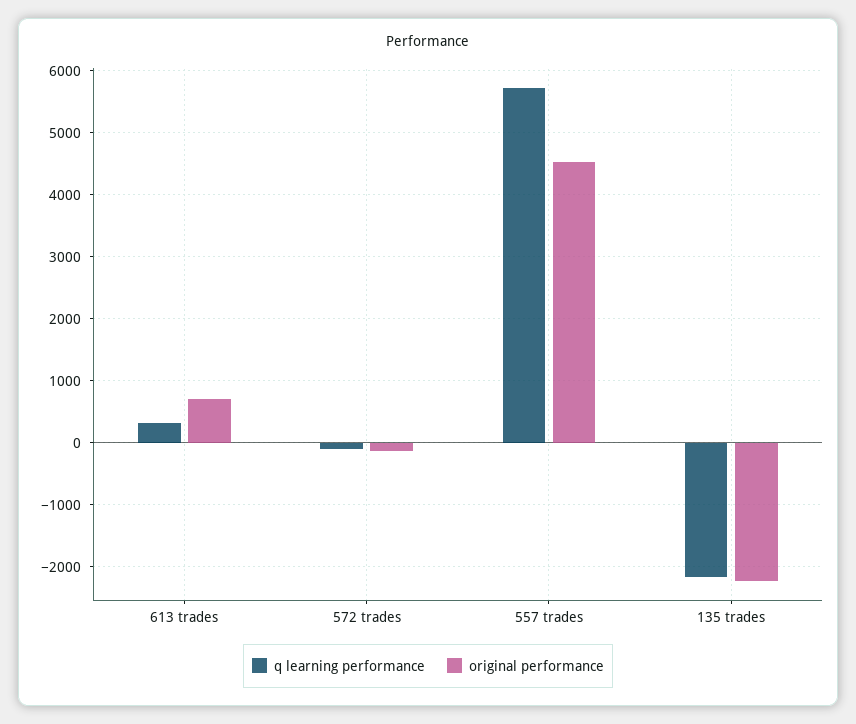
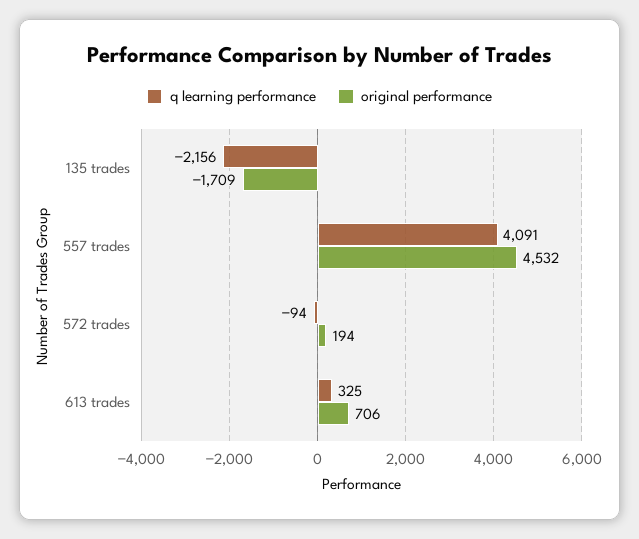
original performance, 572 trades: -100 -> 194
q learning performance, 557 trades: 5700 -> 4091
original performance, 135 trades: -2200 -> -1709

